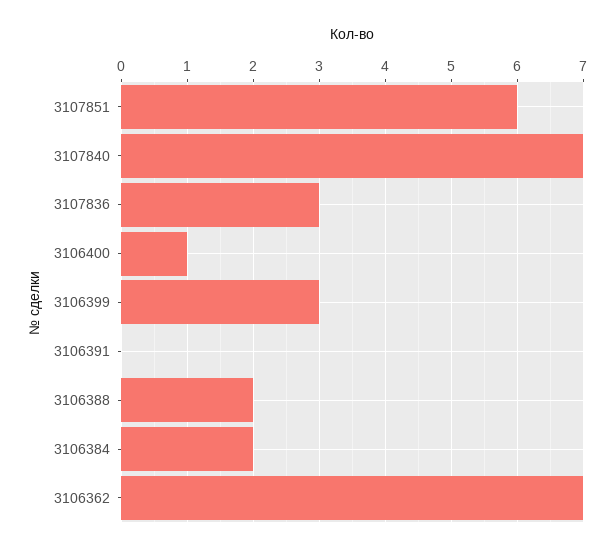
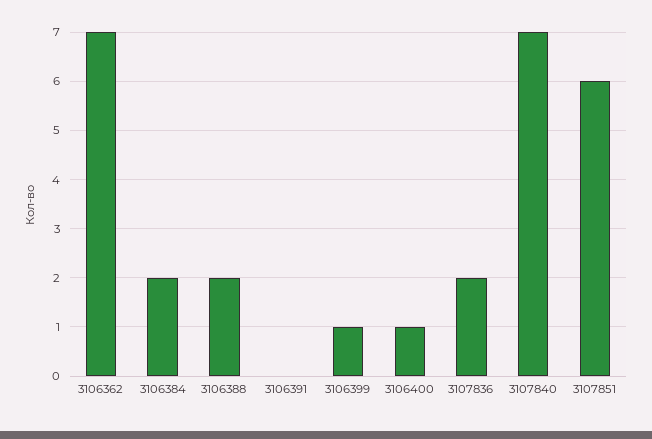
3107836: 3 -> 2
3106399: 3 -> 1

